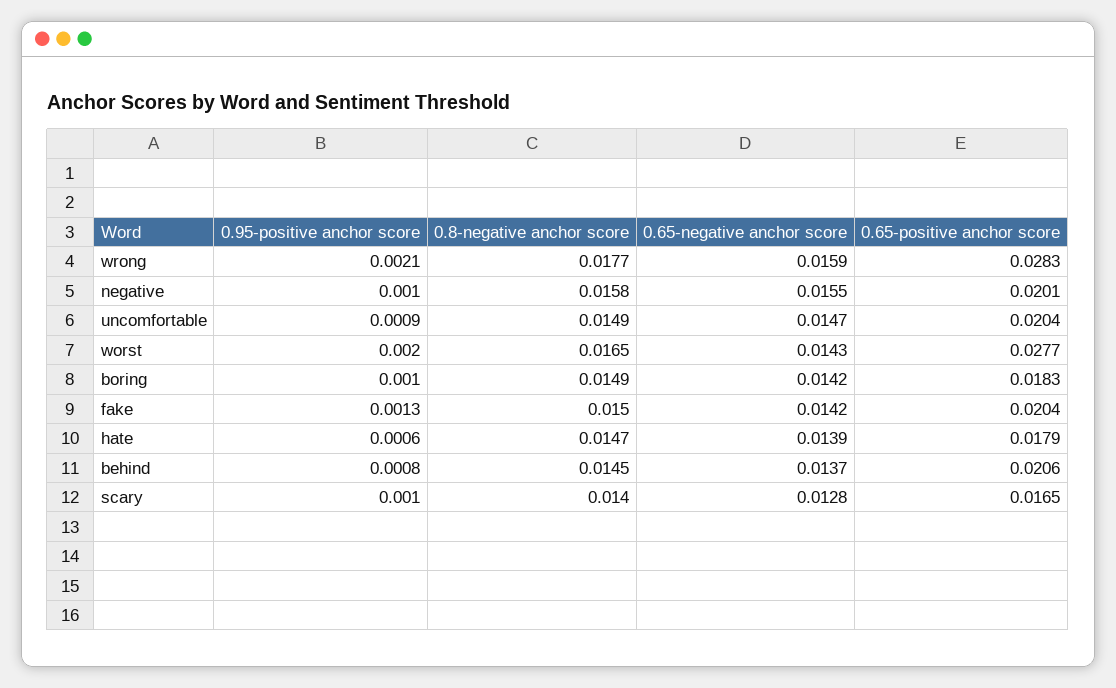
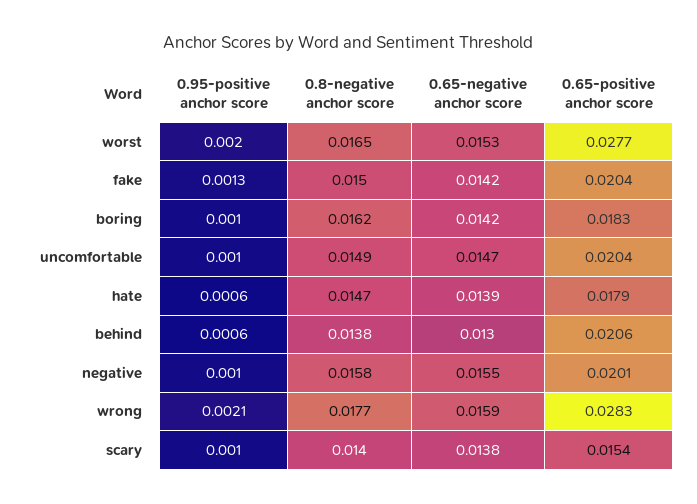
0.95-positive anchor score, uncomfortable: 0.0009 -> 0.001
0.65-negative anchor score, worst: 0.0143 -> 0.0153
0.8-negative anchor score, boring: 0.0149 -> 0.0162
0.95-positive anchor score, behind: 0.0008 -> 0.0006
0.8-negative anchor score, behind: 0.0145 -> 0.0138
0.65-negative anchor score, behind: 0.0137 -> 0.013
0.65-negative anchor score, scary: 0.0128 -> 0.0138
0.65-positive anchor score, scary: 0.0165 -> 0.0154

